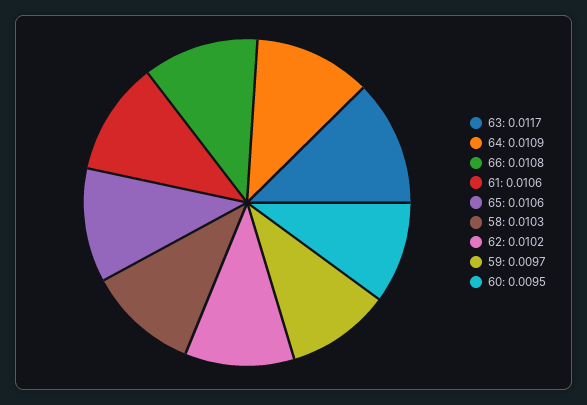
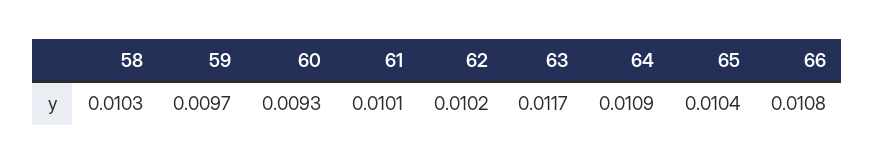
61: 0.0106 -> 0.0101
65: 0.0106 -> 0.0104
60: 0.0095 -> 0.0093

